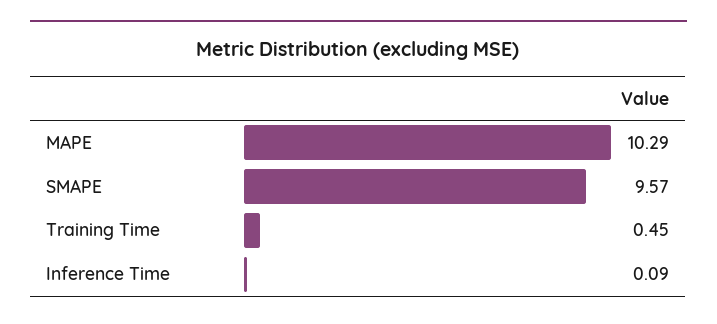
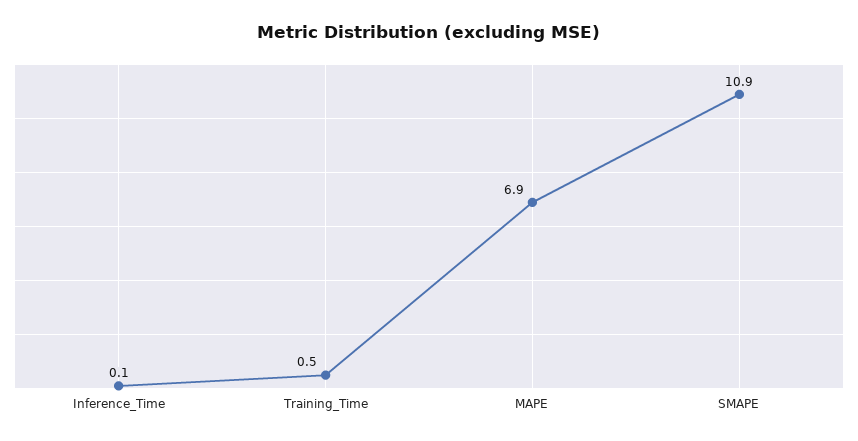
MAPE: 10.29 -> 6.9
SMAPE: 9.57 -> 10.9

